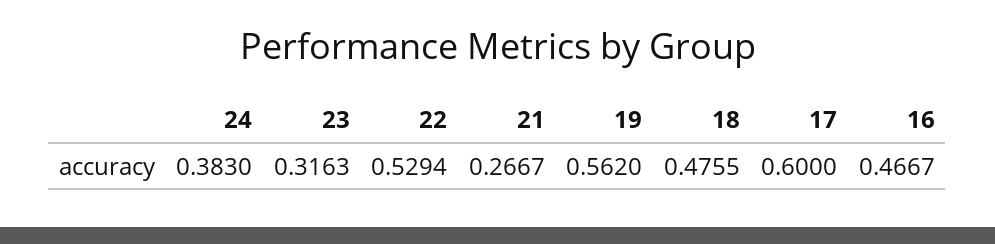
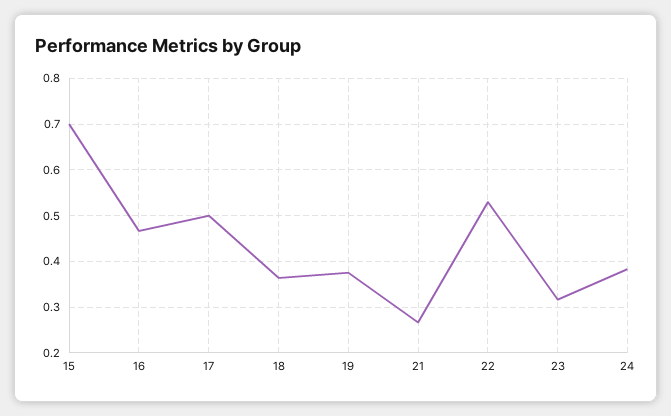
19: 0.562 -> 0.38
18: 0.4755 -> 0.36
17: 0.6 -> 0.5
15: none -> 0.7

